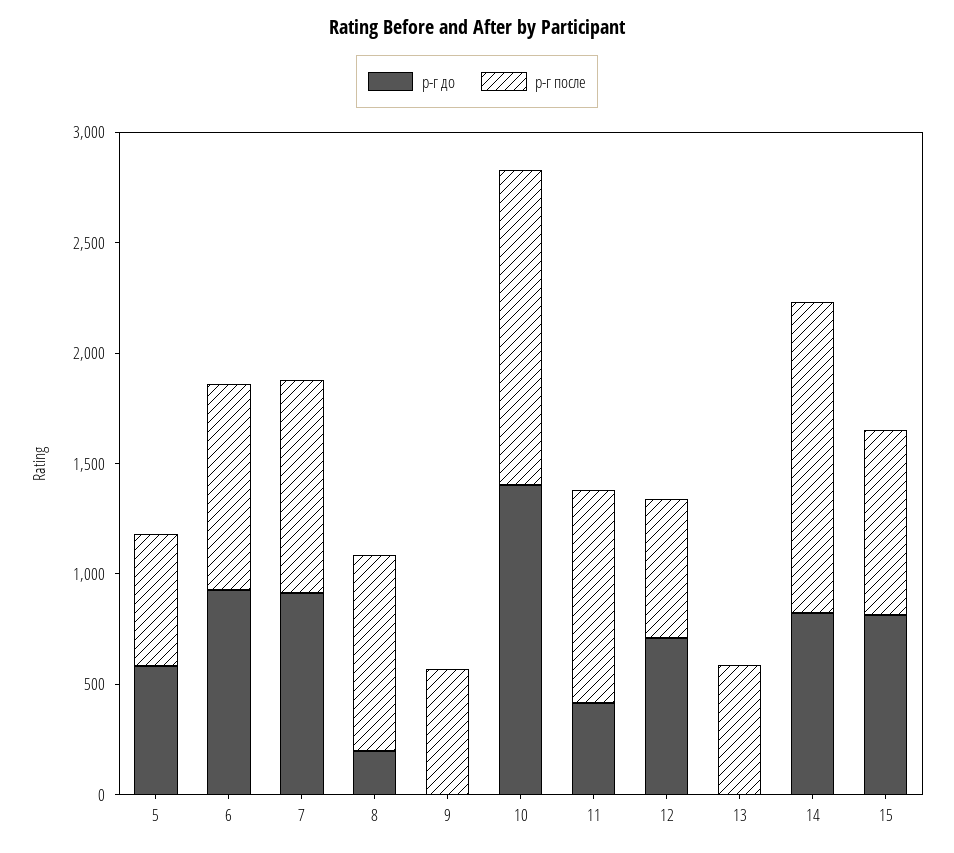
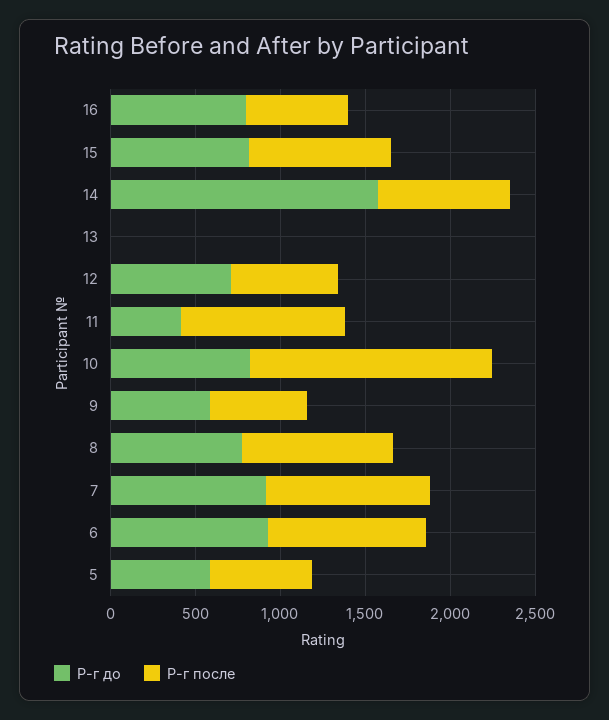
р-г до, 8: 200 -> 800
р-г до, 9: 0 -> 600
р-г до, 10: 1400 -> 800
р-г после, 13: 600 -> 0
р-г до, 14: 800 -> 1600
р-г после, 14: 1400 -> 800
р-г до, 16: none -> 800
р-г после, 16: none -> 600

